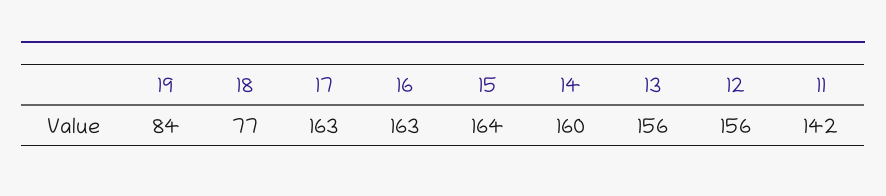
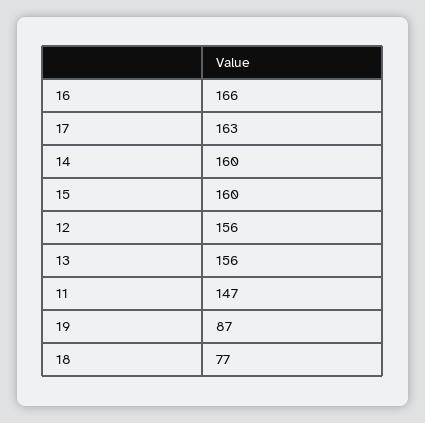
19: 84 -> 87
16: 163 -> 166
15: 164 -> 160
11: 142 -> 147

